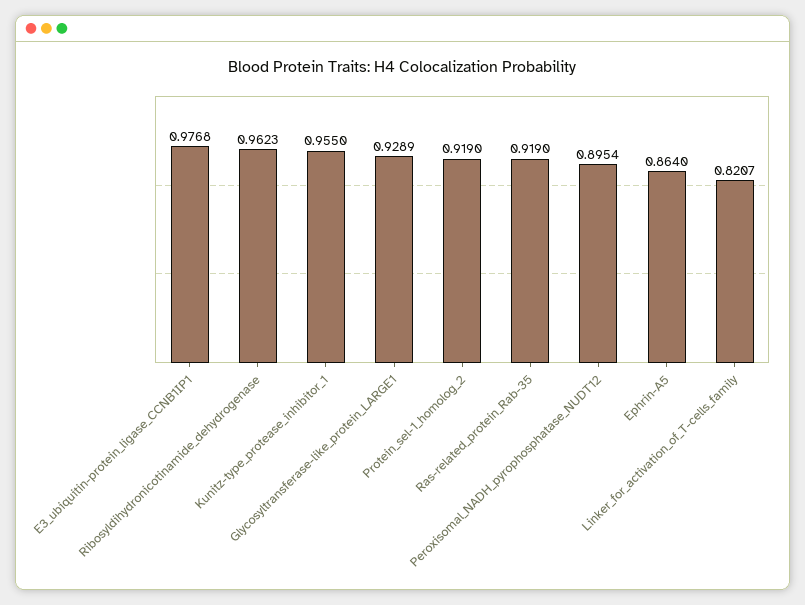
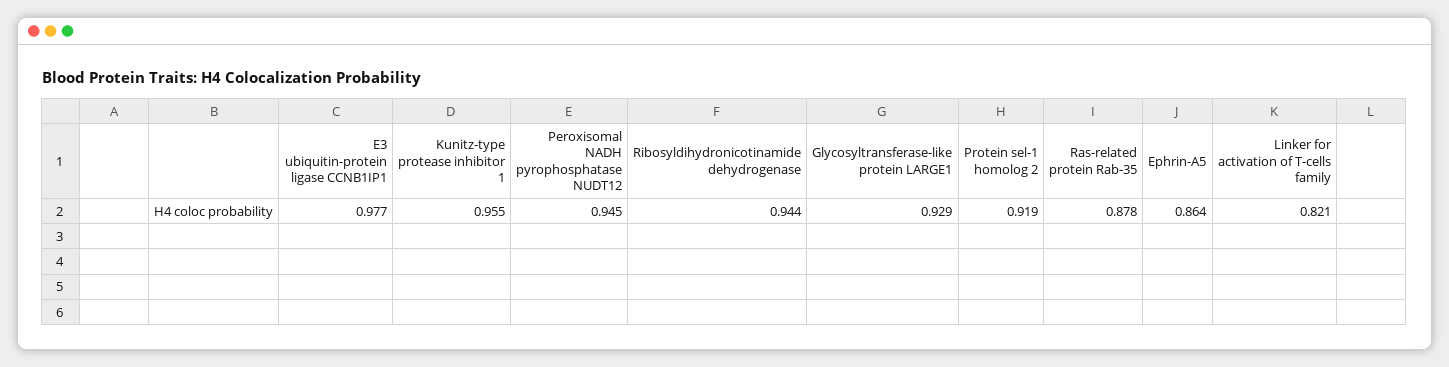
Ribosyldihydronicotinamide_dehydrogenase: 0.9623 -> 0.944
Ras-related_protein_Rab-35: 0.919 -> 0.878
Peroxisomal_NADH_pyrophosphatase_NUDT12: 0.8954 -> 0.945

